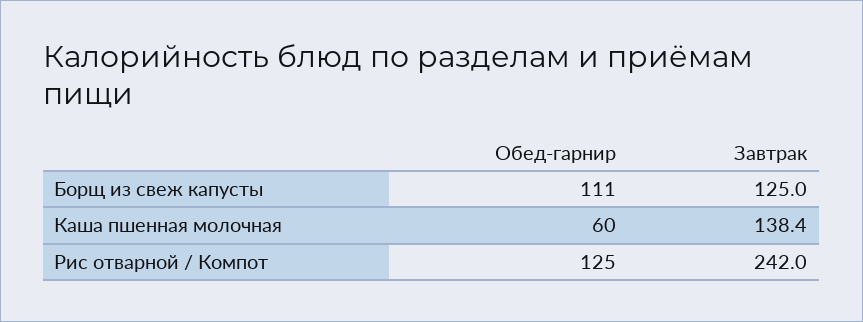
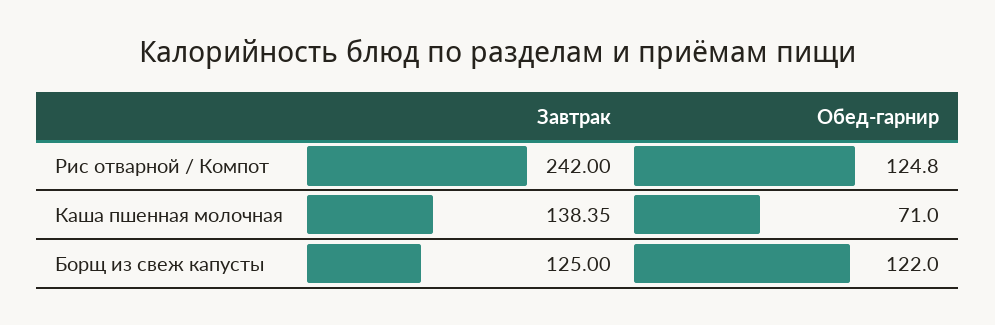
Обед-гарнир, Борщ из свеж капусты: 111 -> 122
Обед-гарнир, Каша пшенная молочная: 60 -> 71

